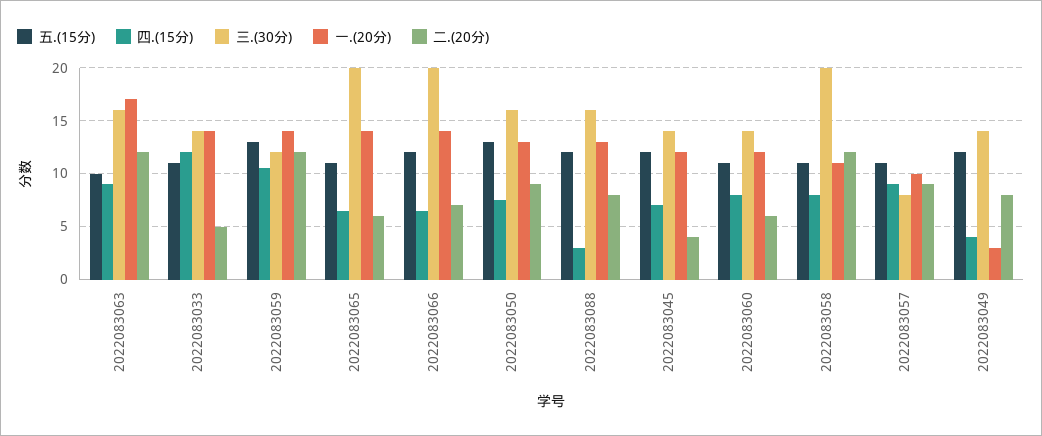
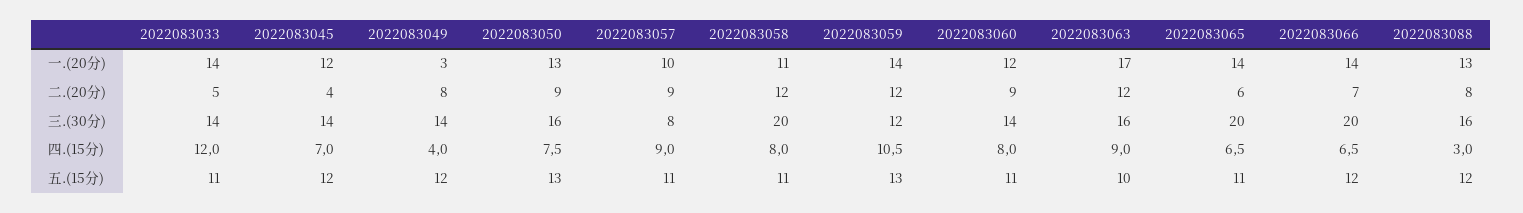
二.(20分), 2022083060: 6 -> 9

